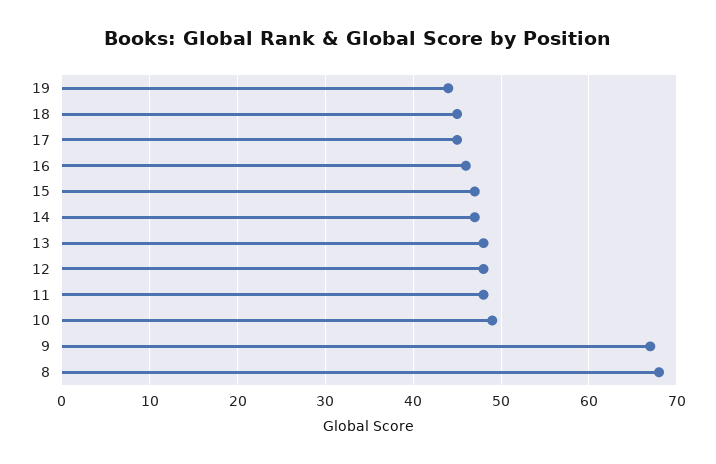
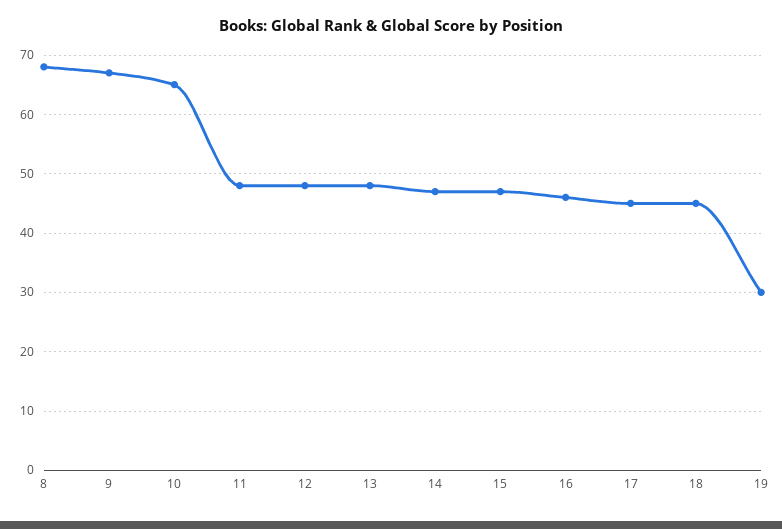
19: 44 -> 30
10: 49 -> 65

